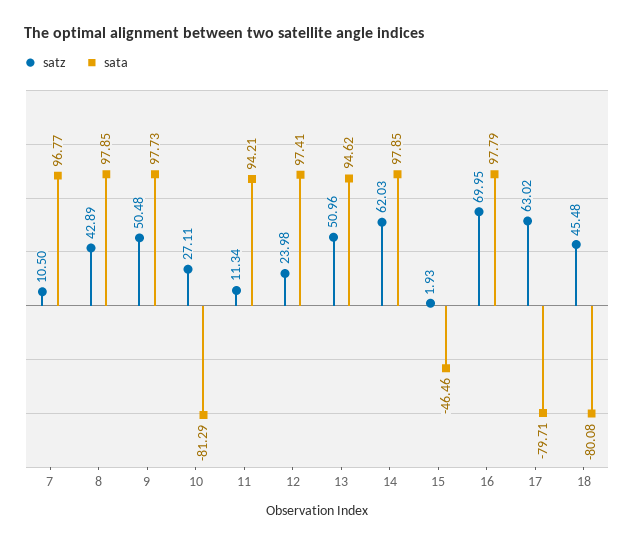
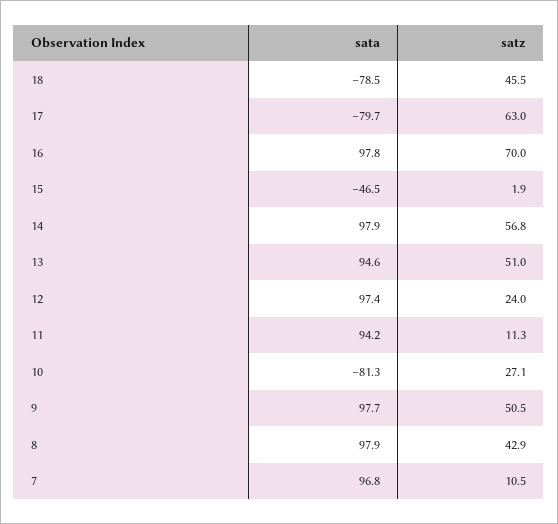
satz, 14: 62.03 -> 56.8
sata, 18: -80.08 -> -78.5

